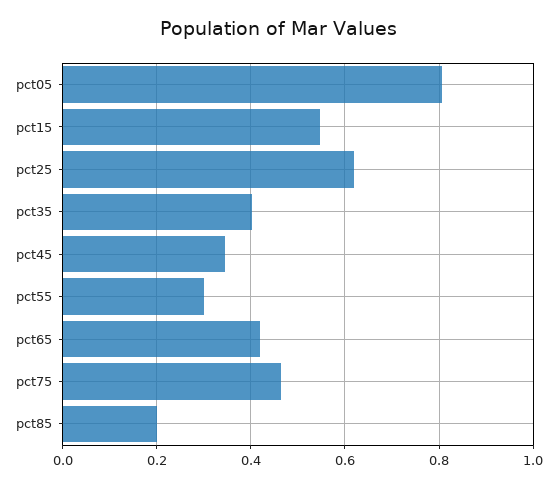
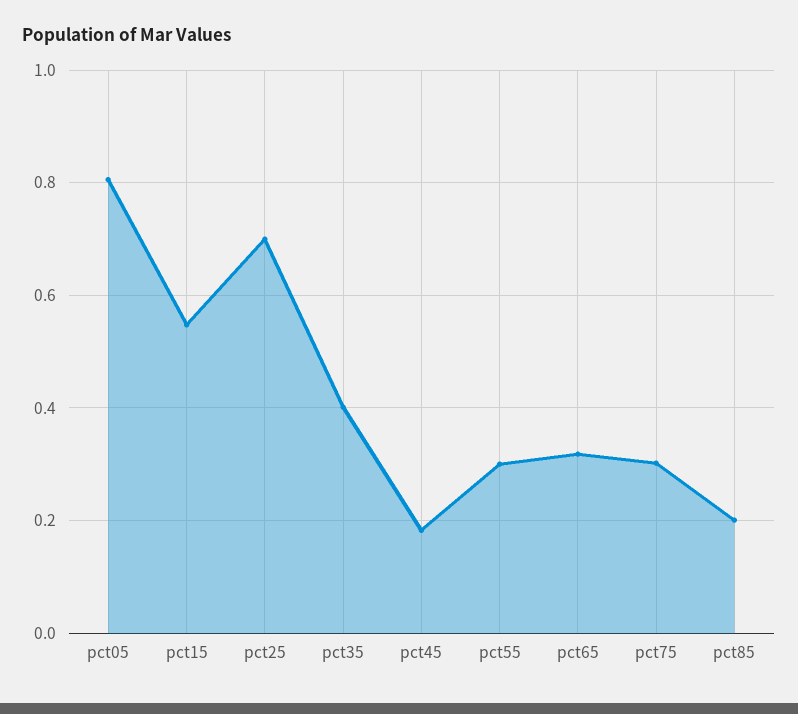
pct25: 0.62 -> 0.7
pct45: 0.34 -> 0.18
pct65: 0.42 -> 0.32
pct75: 0.46 -> 0.3

